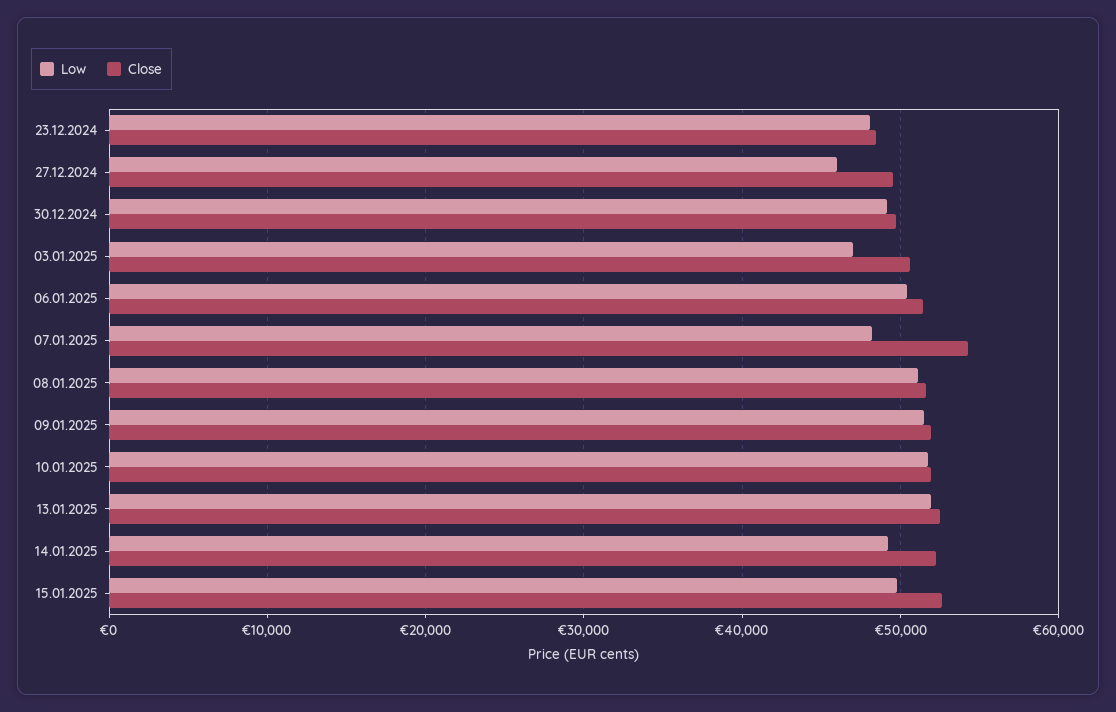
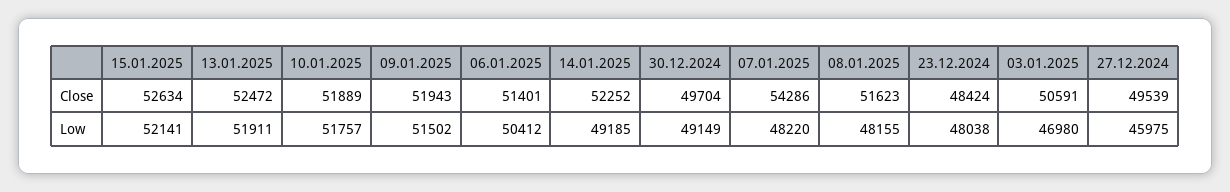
Low, 08.01.2025: 51000 -> 48155
Low, 15.01.2025: 50000 -> 52141

